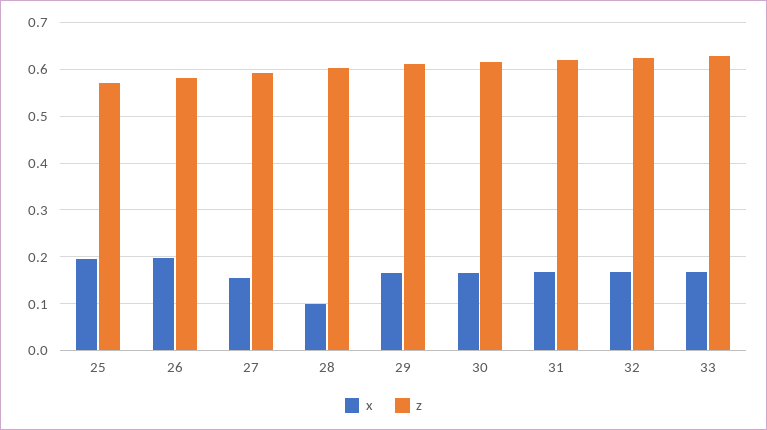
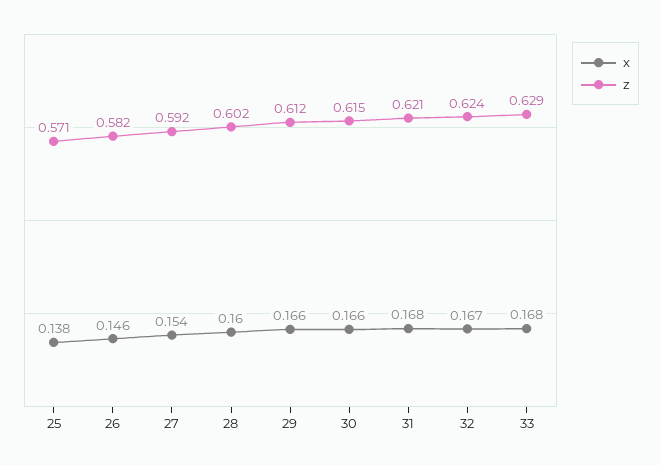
x, 25: 0.2 -> 0.138
x, 26: 0.2 -> 0.146
x, 28: 0.1 -> 0.16

